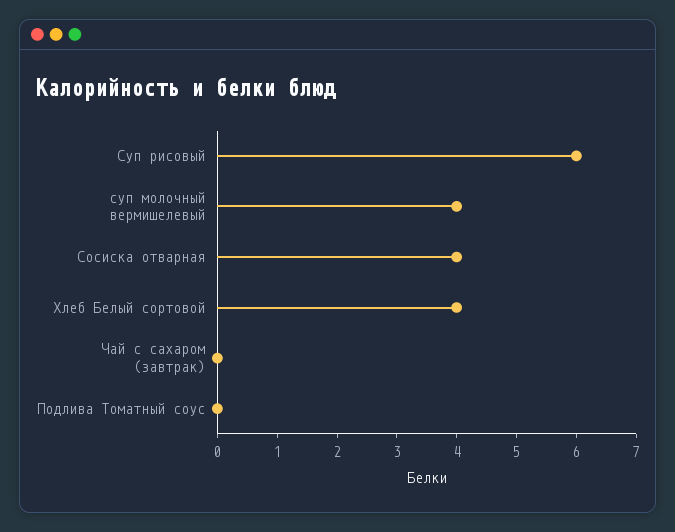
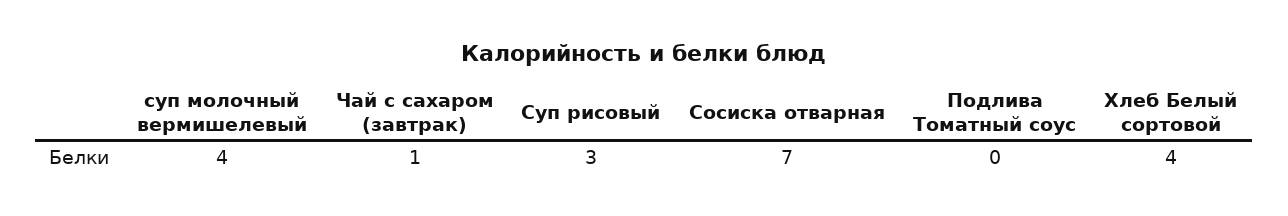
Суп рисовый: 6 -> 3
Сосиска отварная: 4 -> 7
Чай с сахаром (завтрак): 0 -> 1

